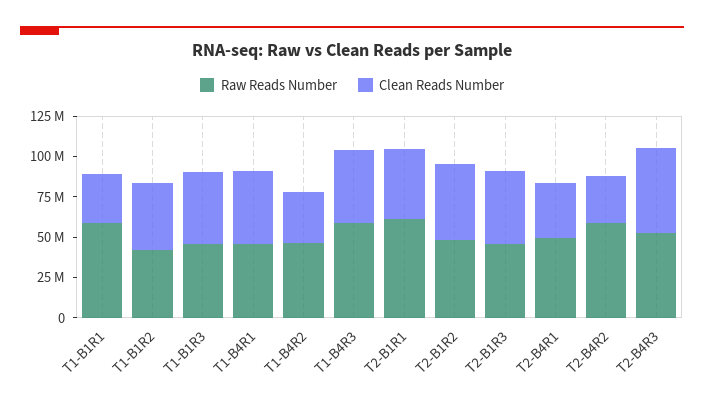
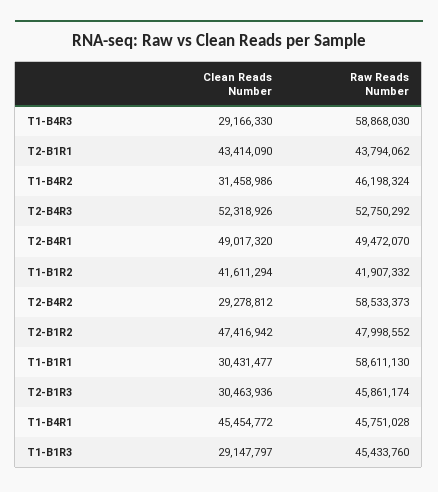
Clean Reads Number, T1-B1R3: 45000000 -> 29147797
Clean Reads Number, T1-B4R3: 45000000 -> 29166330
Raw Reads Number, T2-B1R1: 60000000 -> 43794062
Clean Reads Number, T2-B1R3: 45000000 -> 30463936
Clean Reads Number, T2-B4R1: 35000000 -> 49017320

